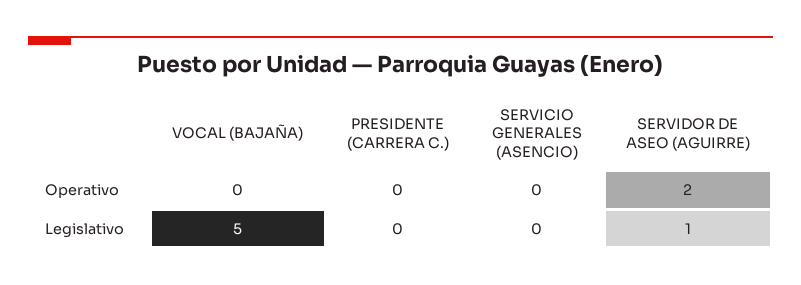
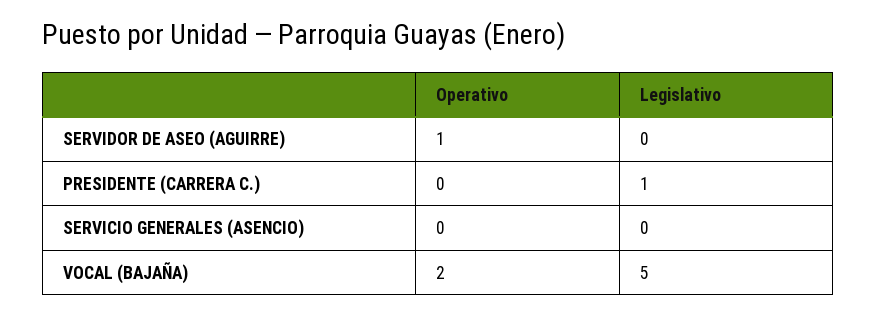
VOCAL (BAJAÑA), Operativo: 0 -> 2
SERVIDOR DE ASEO (AGUIRRE), Operativo: 2 -> 1
PRESIDENTE (CARRERA C.), Legislativo: 0 -> 1
SERVIDOR DE ASEO (AGUIRRE), Legislativo: 1 -> 0

